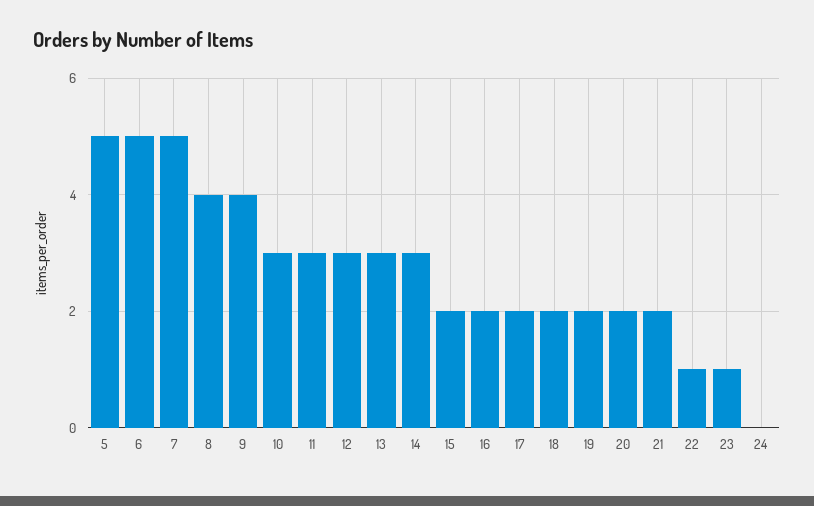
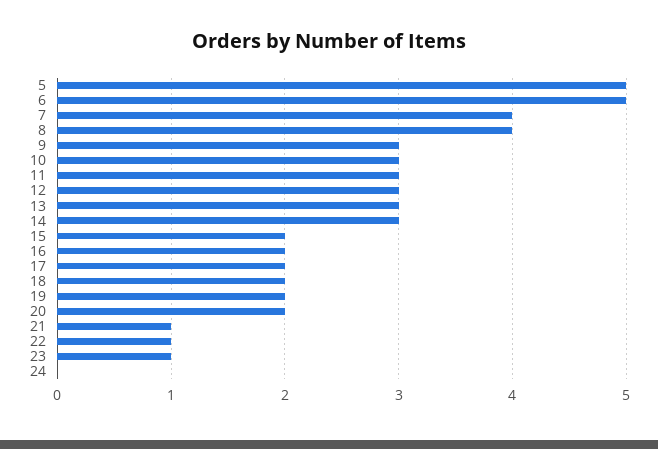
7: 5 -> 4
9: 4 -> 3
21: 2 -> 1

